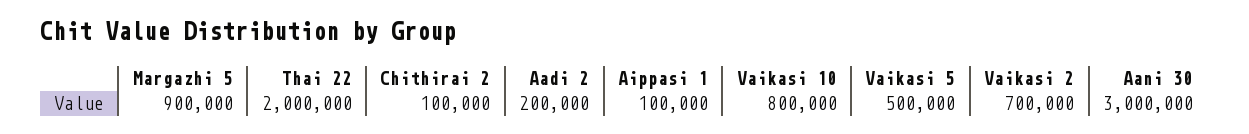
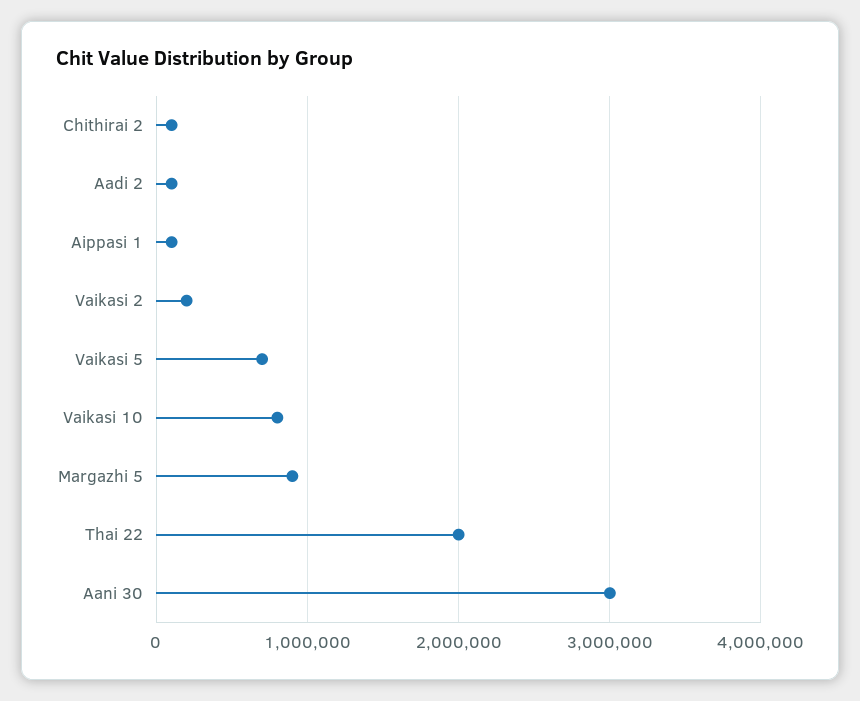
Aadi 2: 200000 -> 100000
Vaikasi 5: 500000 -> 700000
Vaikasi 2: 700000 -> 200000

